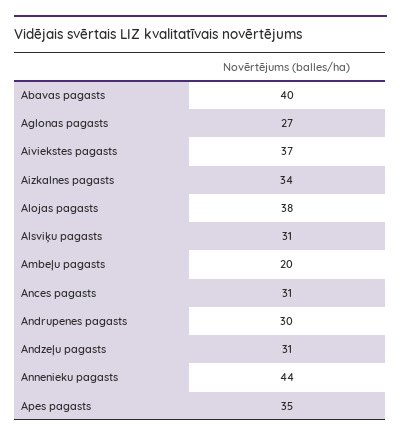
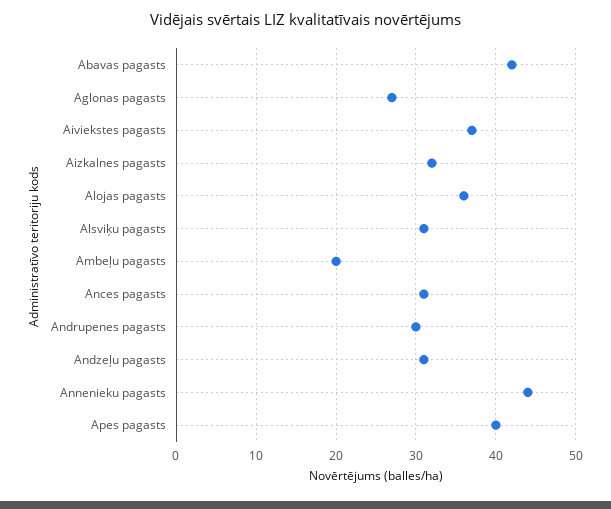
Abavas pagasts: 40 -> 42
Aizkalnes pagasts: 34 -> 32
Alojas pagasts: 38 -> 36
Apes pagasts: 35 -> 40

